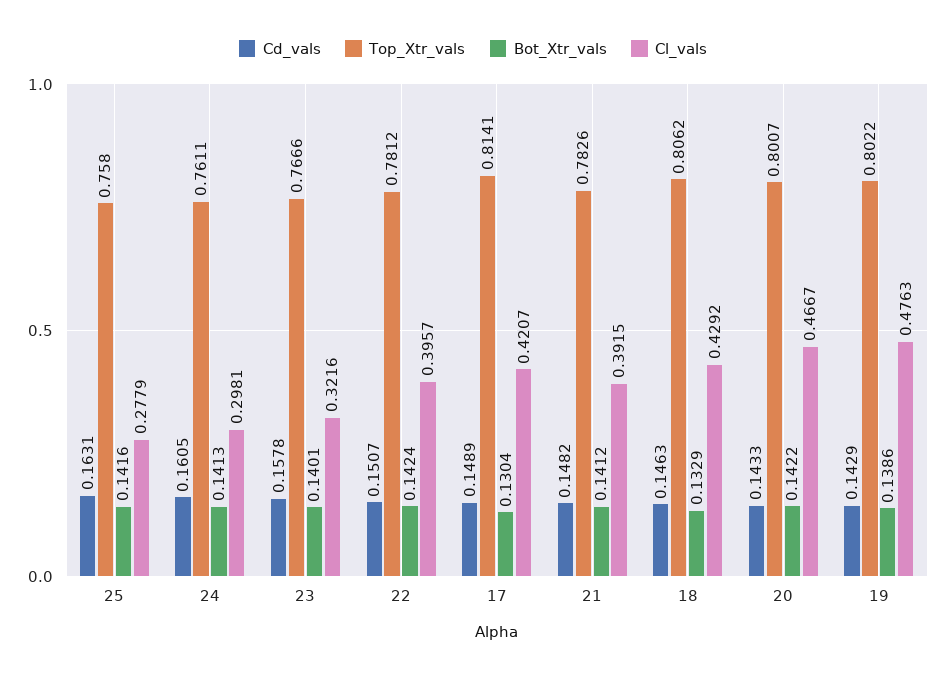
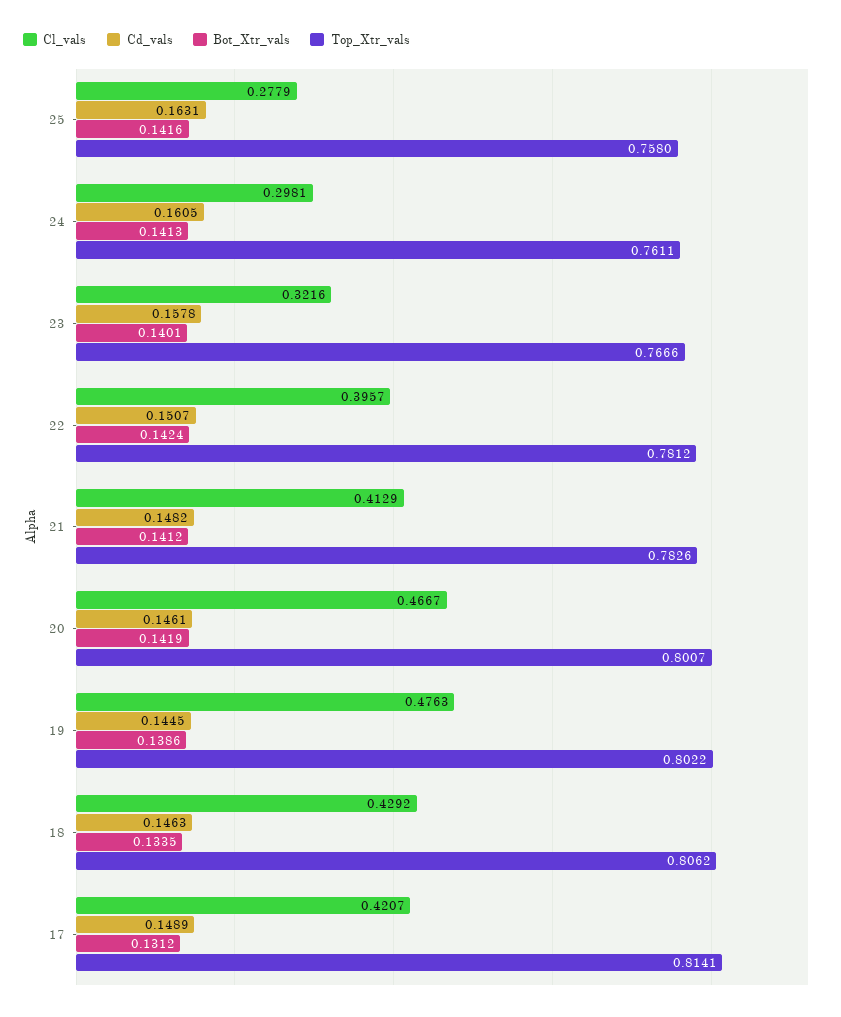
Bot_Xtr_vals, 17: 0.1304 -> 0.1312
Cl_vals, 21: 0.3915 -> 0.4129
Bot_Xtr_vals, 18: 0.1329 -> 0.1335
Cd_vals, 20: 0.1433 -> 0.1461
Bot_Xtr_vals, 20: 0.1422 -> 0.1419
Cd_vals, 19: 0.1429 -> 0.1445

